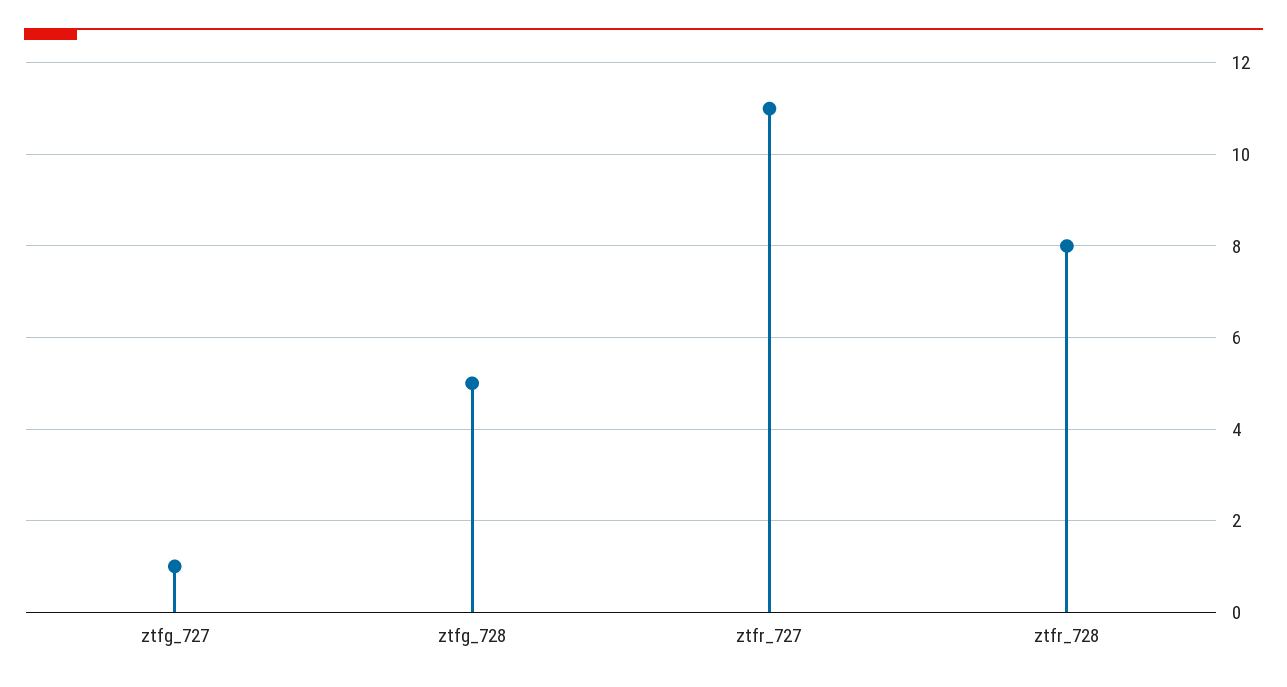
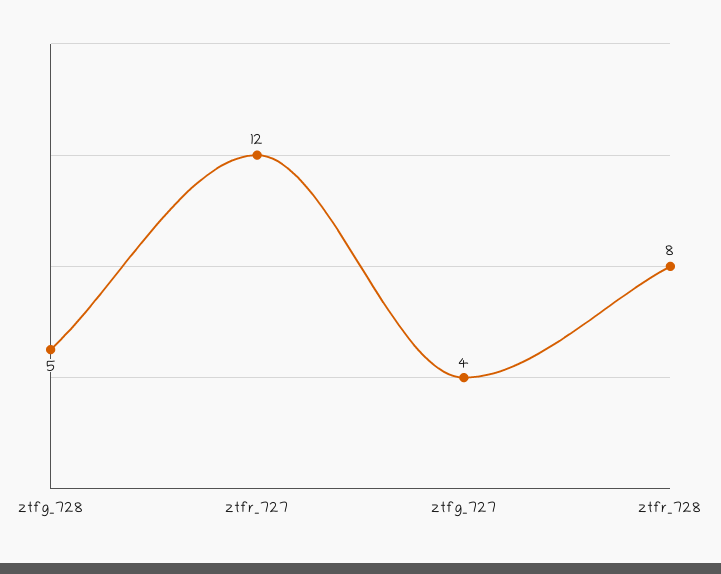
ztfg_727: 1 -> 4
ztfr_727: 11 -> 12

